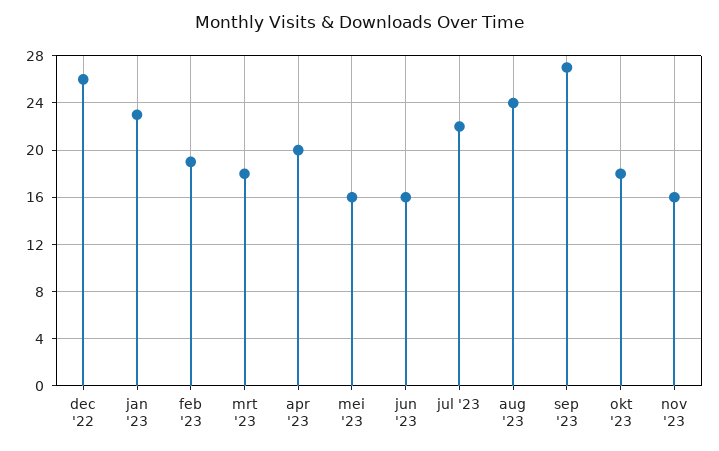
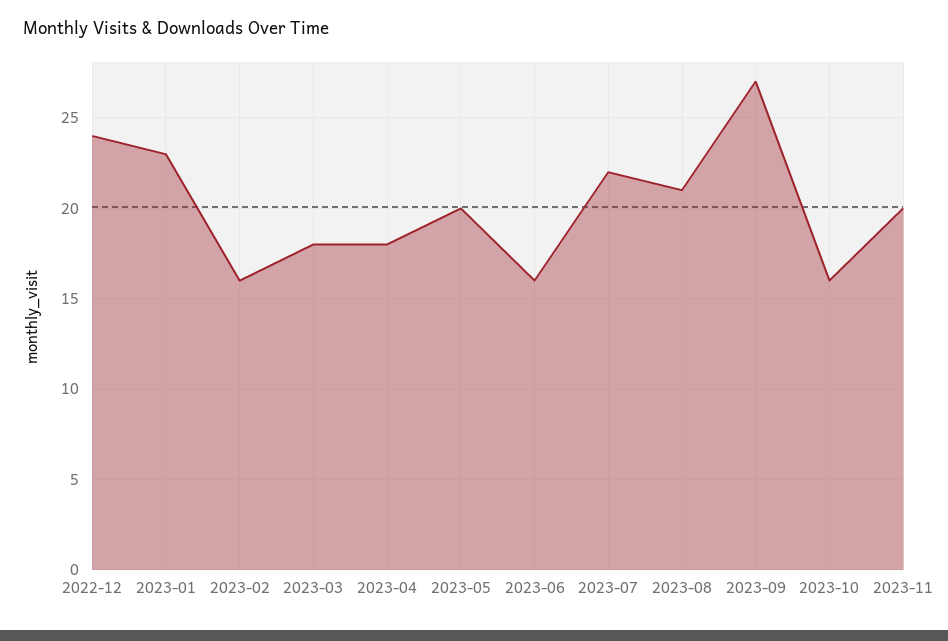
dec '22: 26 -> 24
feb '23: 19 -> 16
apr '23: 20 -> 18
mei '23: 16 -> 20
aug '23: 24 -> 21
okt '23: 18 -> 16
nov '23: 16 -> 20

